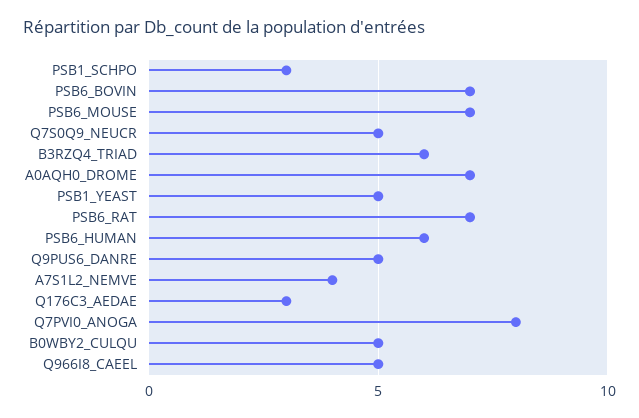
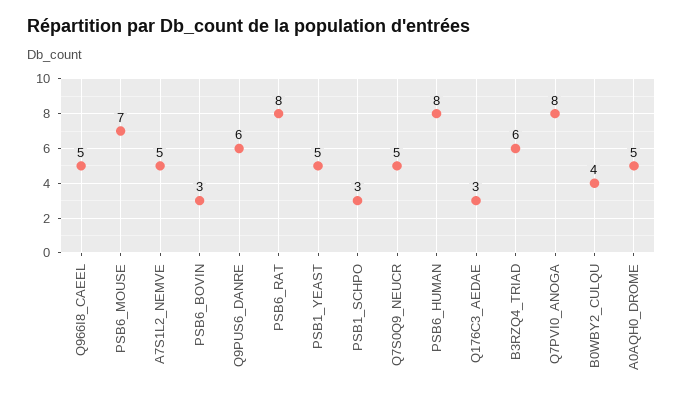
PSB6_BOVIN: 7 -> 3
A0AQH0_DROME: 7 -> 5
PSB6_RAT: 7 -> 8
PSB6_HUMAN: 6 -> 8
Q9PUS6_DANRE: 5 -> 6
A7S1L2_NEMVE: 4 -> 5
B0WBY2_CULQU: 5 -> 4

